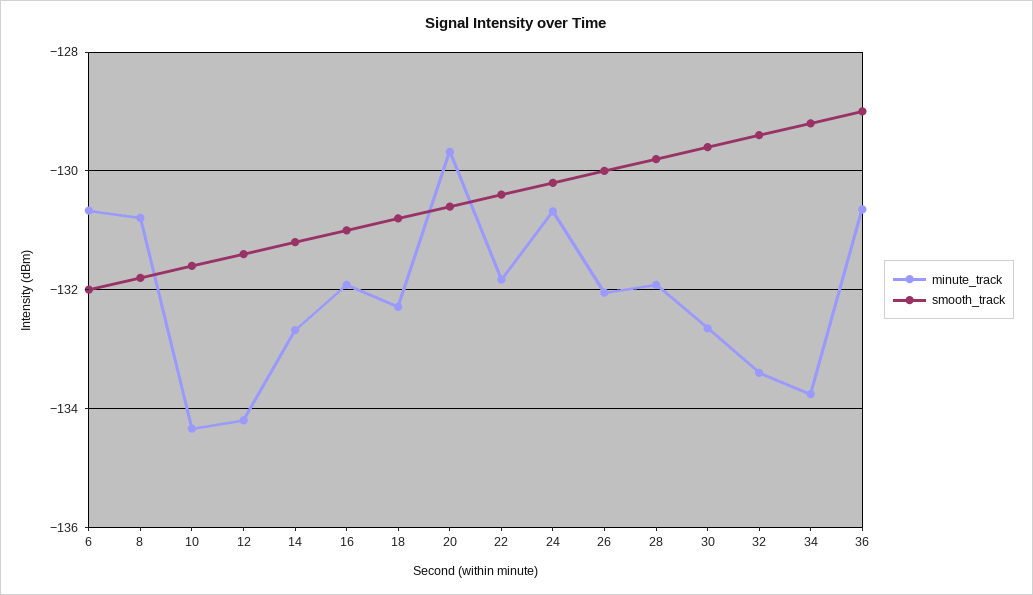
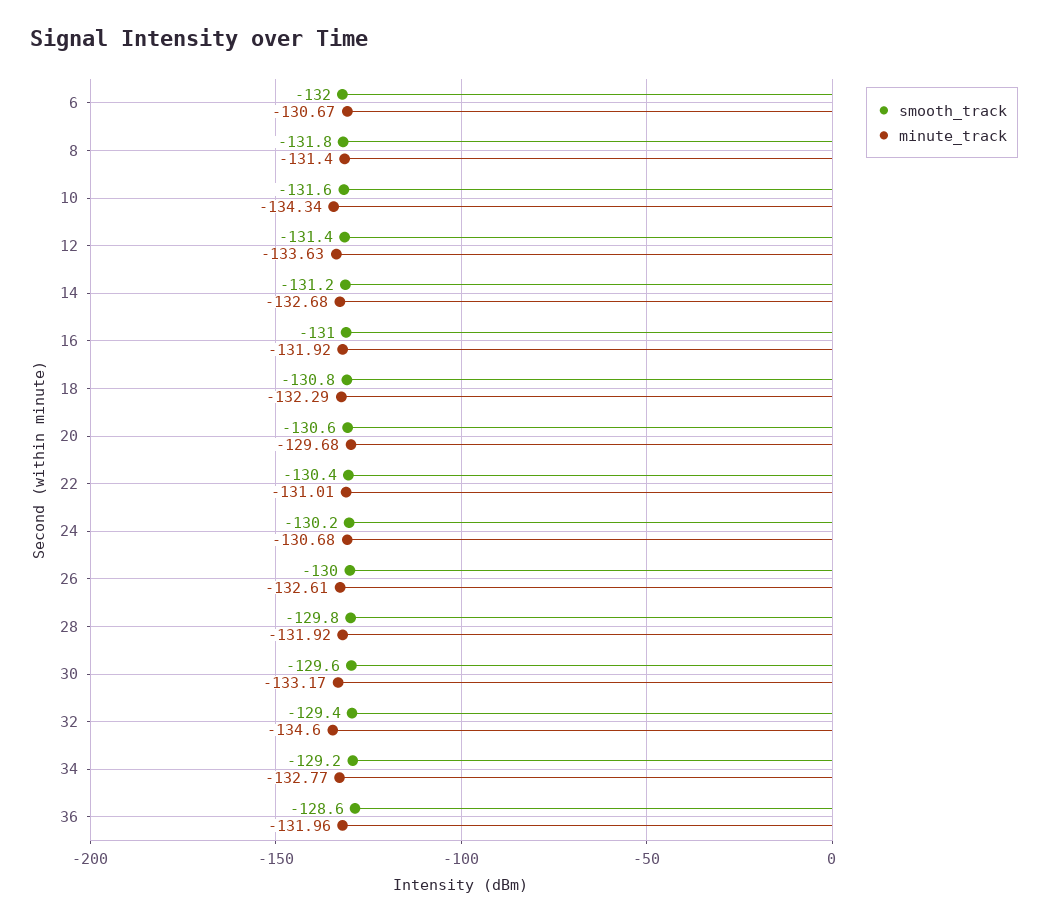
minute_track, 8: -130.8 -> -131.4
minute_track, 12: -134.2 -> -133.63
minute_track, 22: -131.8 -> -131.01
minute_track, 26: -132 -> -132.61
minute_track, 30: -132.6 -> -133.17
minute_track, 32: -133.4 -> -134.6
minute_track, 34: -133.8 -> -132.77
minute_track, 36: -130.6 -> -131.96
smooth_track, 36: -129 -> -128.6

